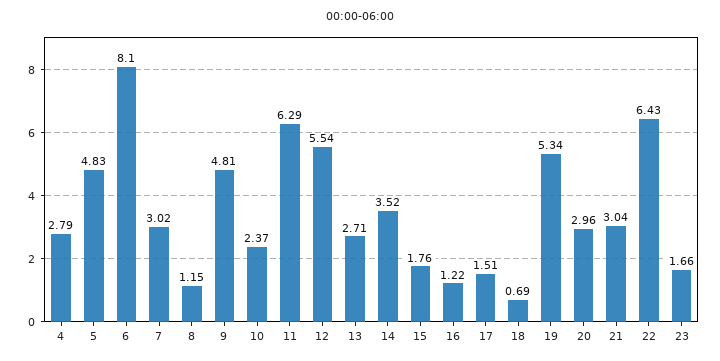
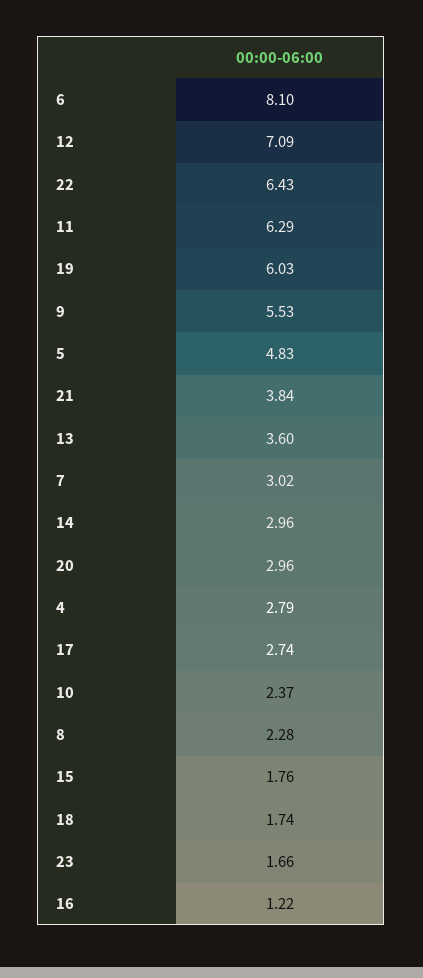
8: 1.15 -> 2.28
9: 4.81 -> 5.53
12: 5.54 -> 7.09
13: 2.71 -> 3.6
14: 3.52 -> 2.96
17: 1.51 -> 2.74
18: 0.69 -> 1.74
19: 5.34 -> 6.03
21: 3.04 -> 3.84

